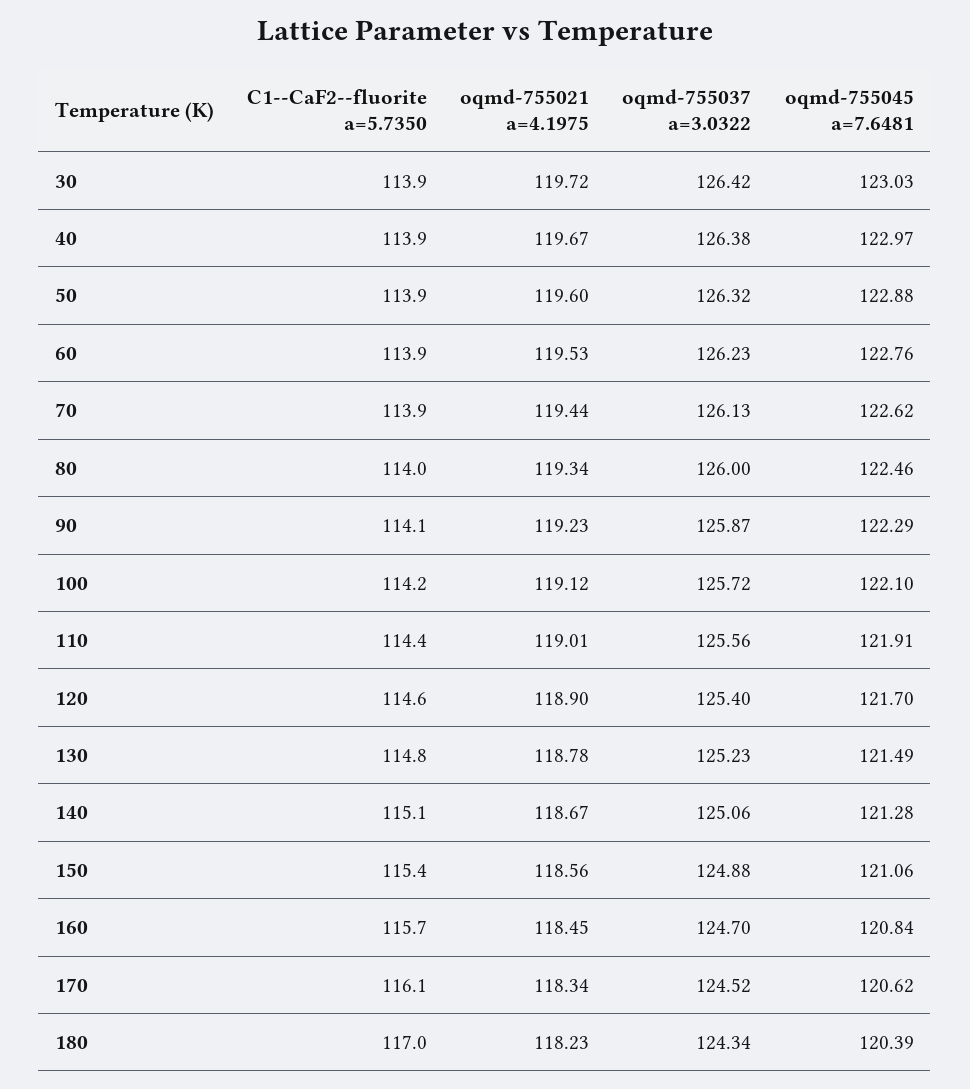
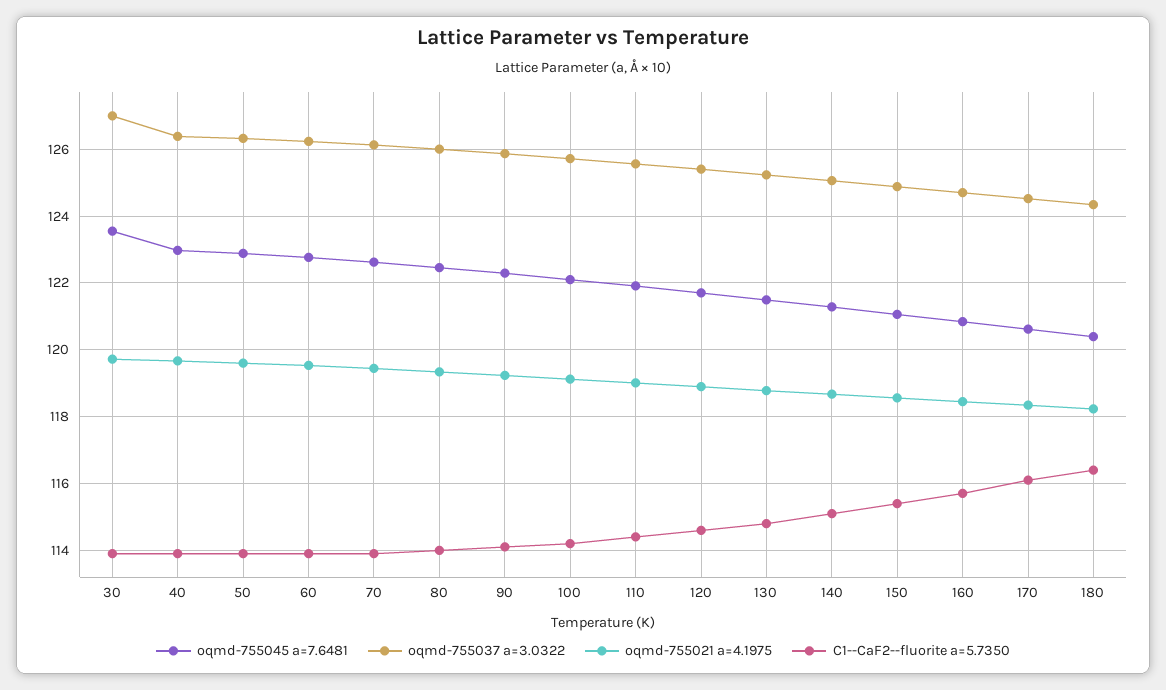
oqmd-755037 a=3.0322, 30: 126.42 -> 127
oqmd-755045 a=7.6481, 30: 123.03 -> 123.6
C1--CaF2--fluorite a=5.7350, 180: 117 -> 116.4

